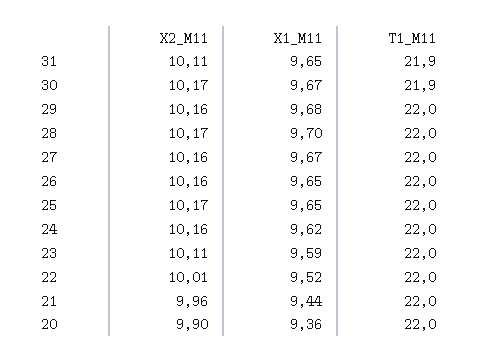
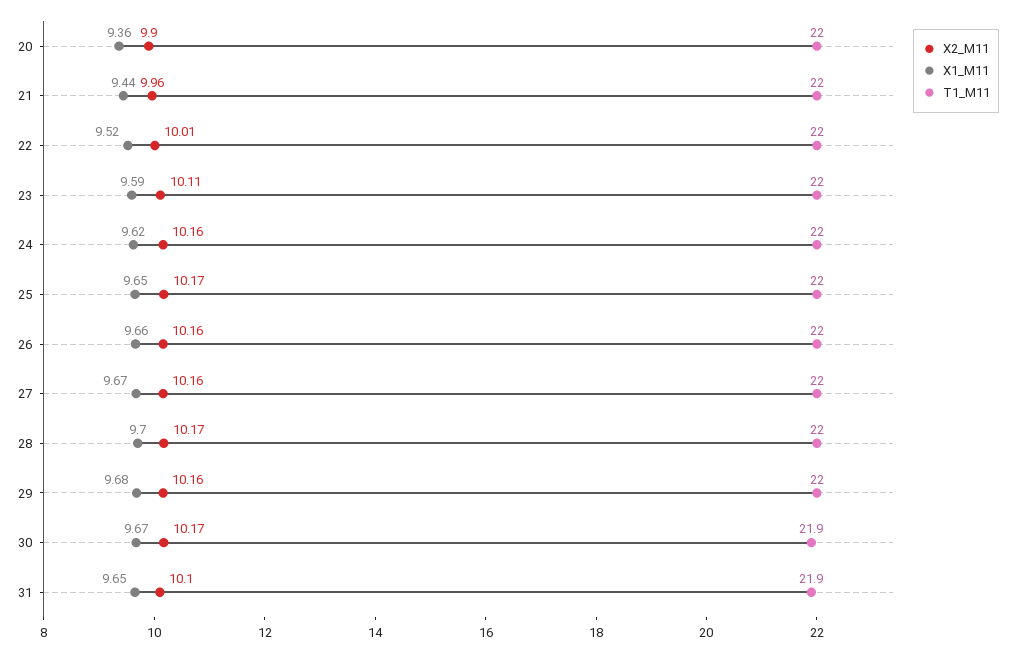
X2_M11, 31: 10.11 -> 10.1
X1_M11, 26: 9.65 -> 9.66

